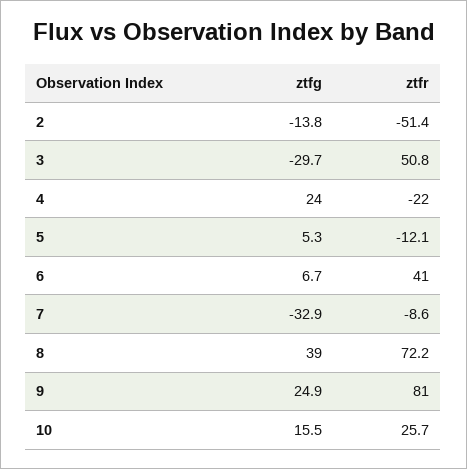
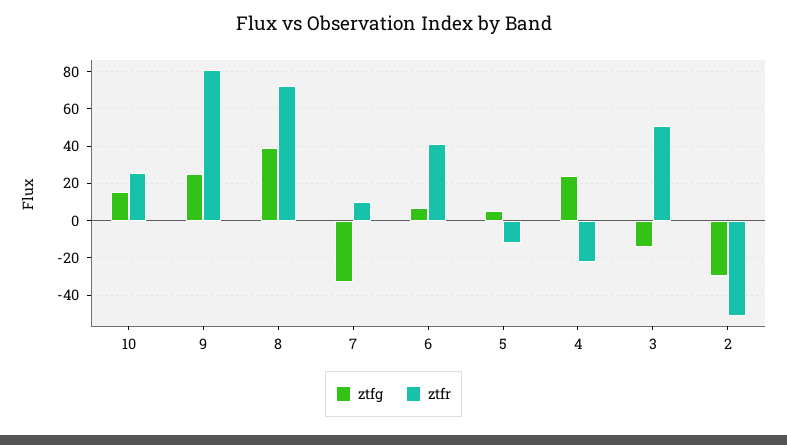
ztfg, 2: -13.8 -> -30
ztfg, 3: -29.7 -> -15
ztfr, 7: -8.6 -> 10

